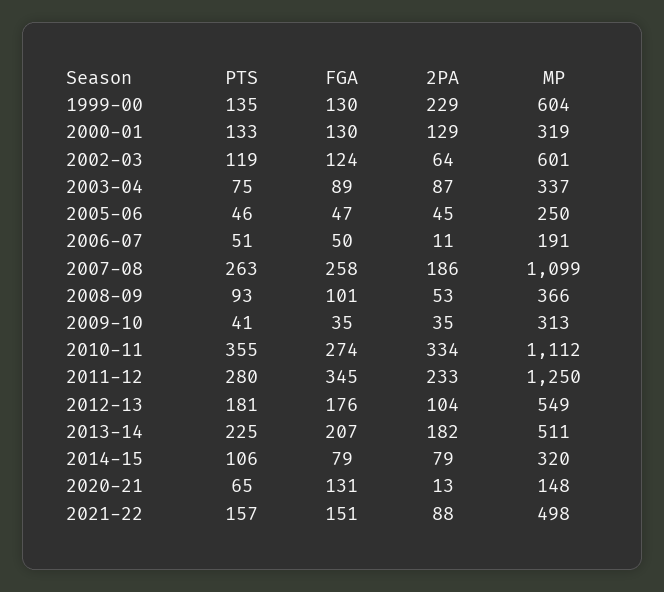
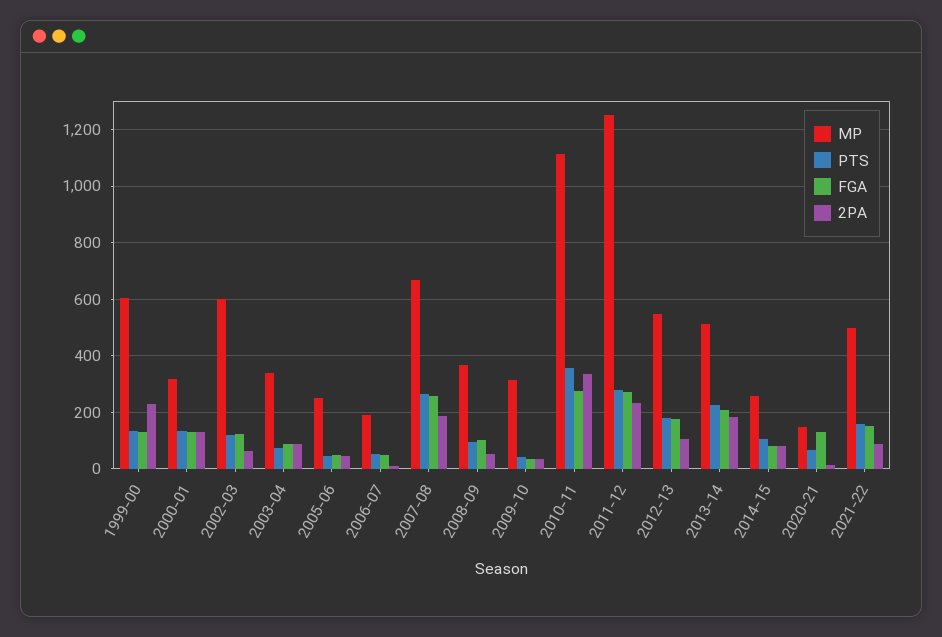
MP, 2007-08: 1099 -> 675
FGA, 2011-12: 345 -> 275
MP, 2014-15: 320 -> 250

